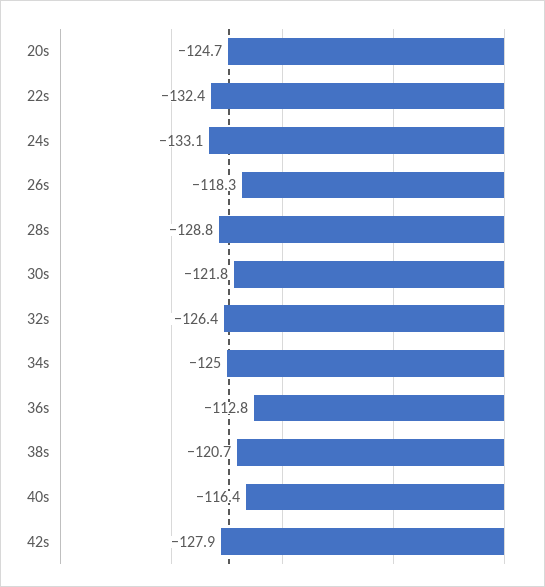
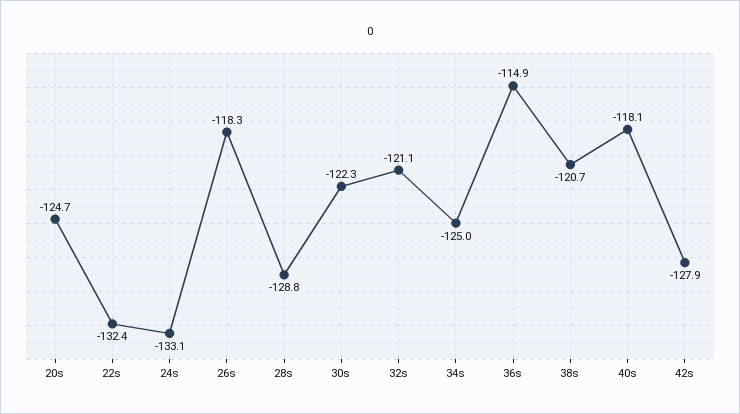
30s: -121.8 -> -122.3
32s: -126.4 -> -121.1
36s: -112.8 -> -114.9
40s: -116.4 -> -118.1

